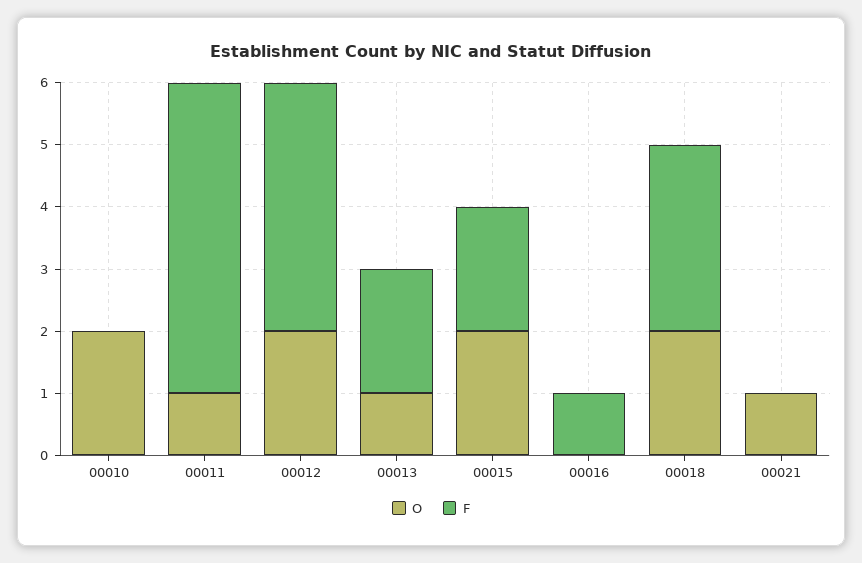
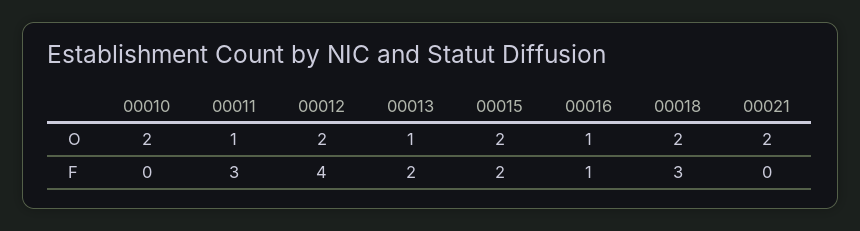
F, 00011: 5 -> 3
O, 00016: 0 -> 1
O, 00021: 1 -> 2

